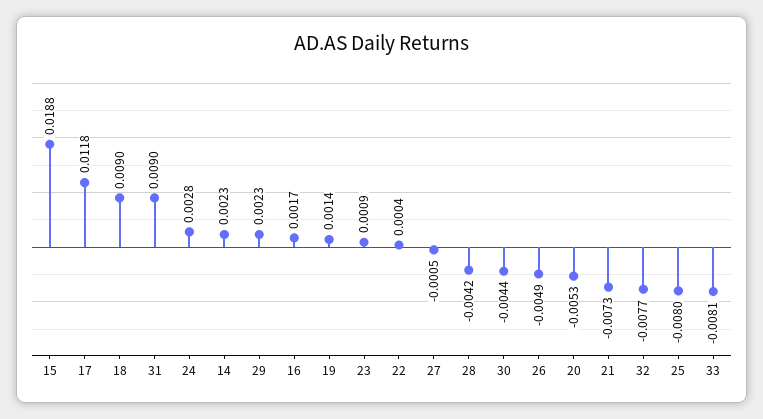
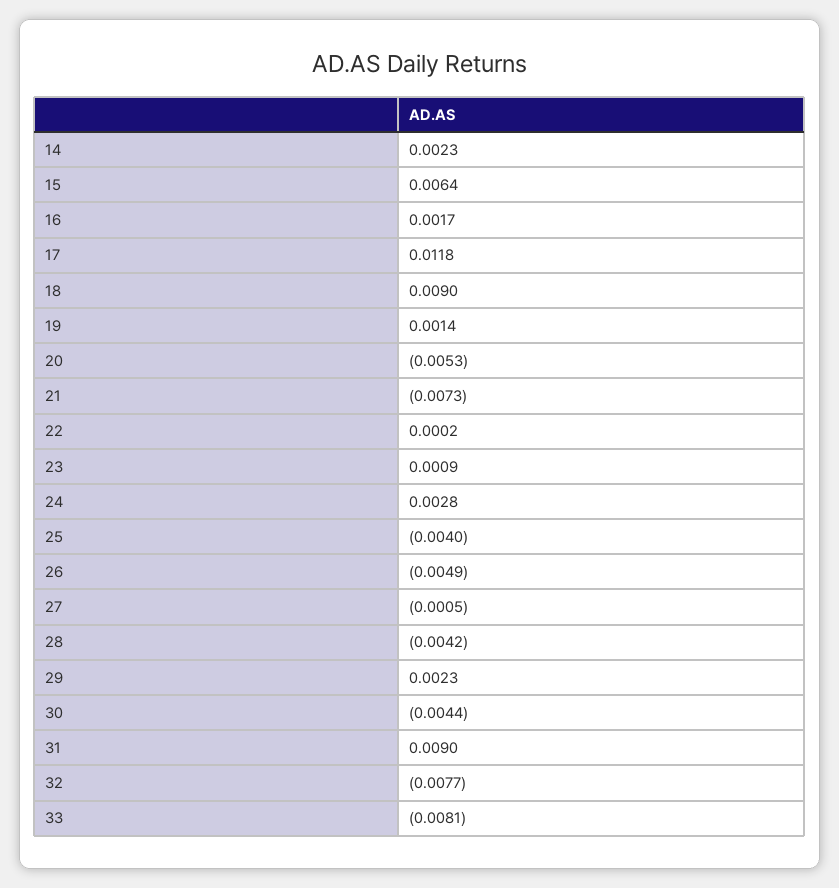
15: 0.0188 -> 0.0064
22: 0.0004 -> 0.0002
25: -0.008 -> -0.004

